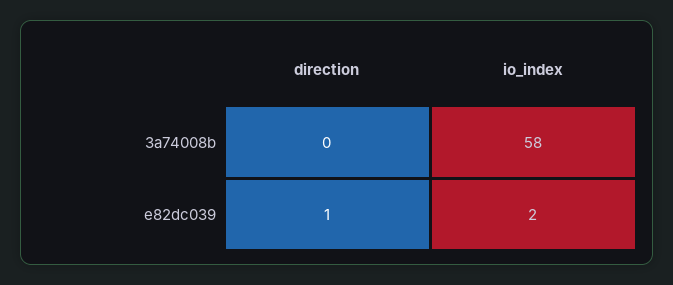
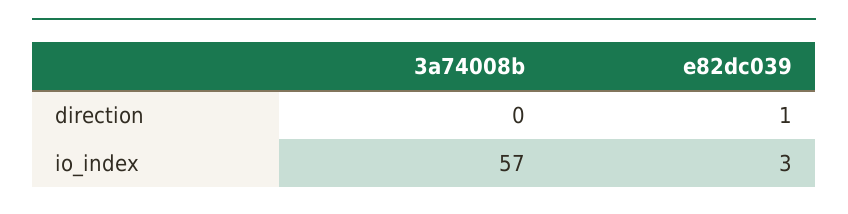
io_index, 3a74008b: 58 -> 57
io_index, e82dc039: 2 -> 3

